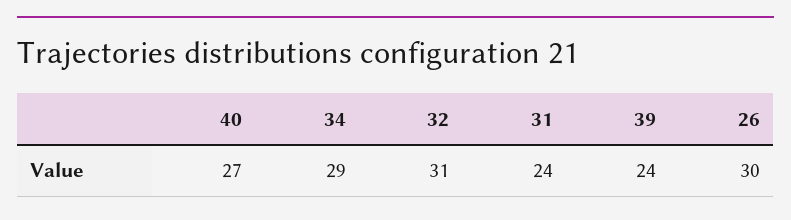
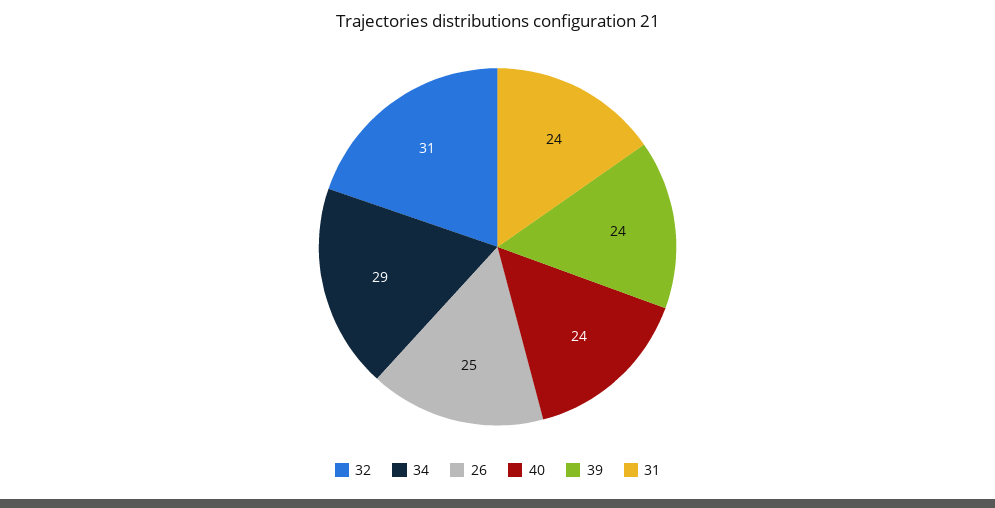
40: 27 -> 24
26: 30 -> 25

